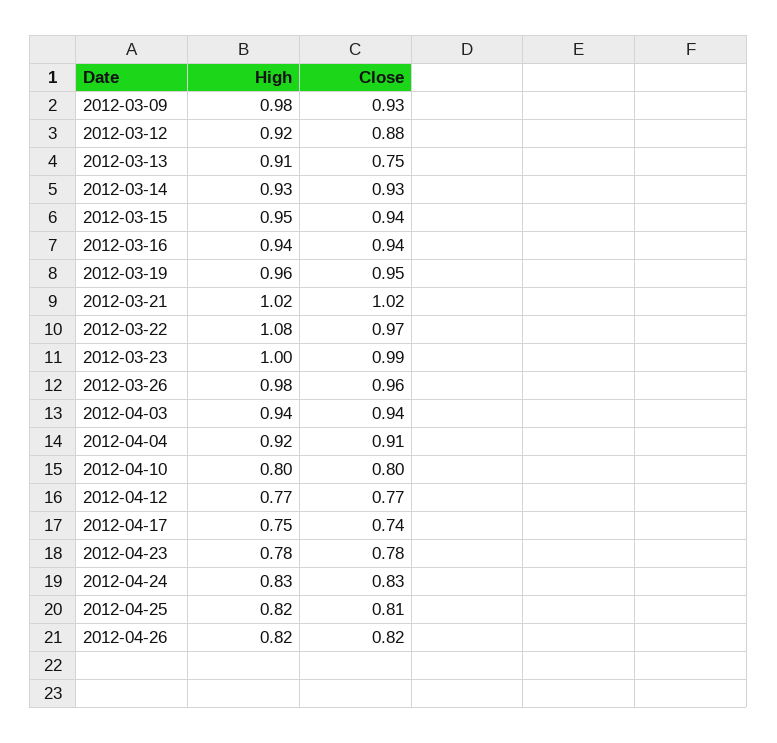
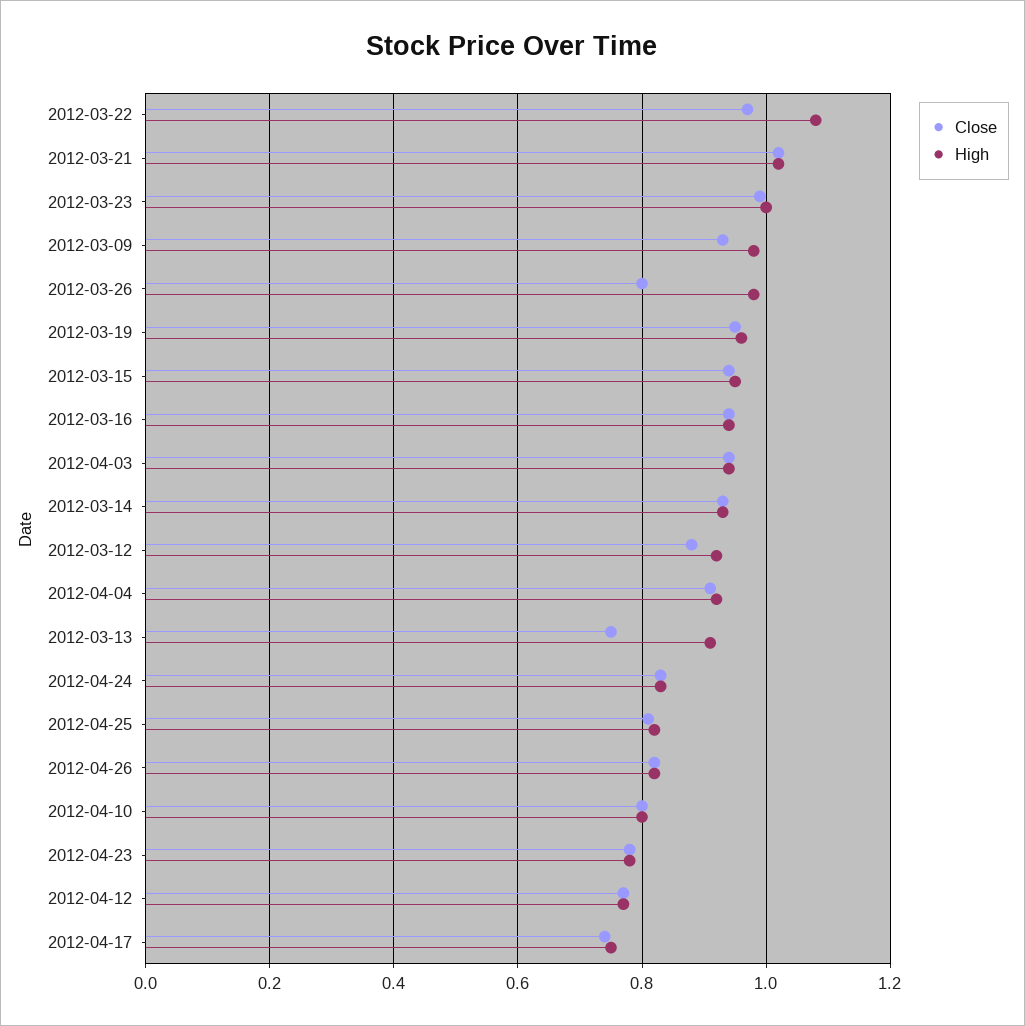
Close, 2012-03-26: 0.96 -> 0.8

